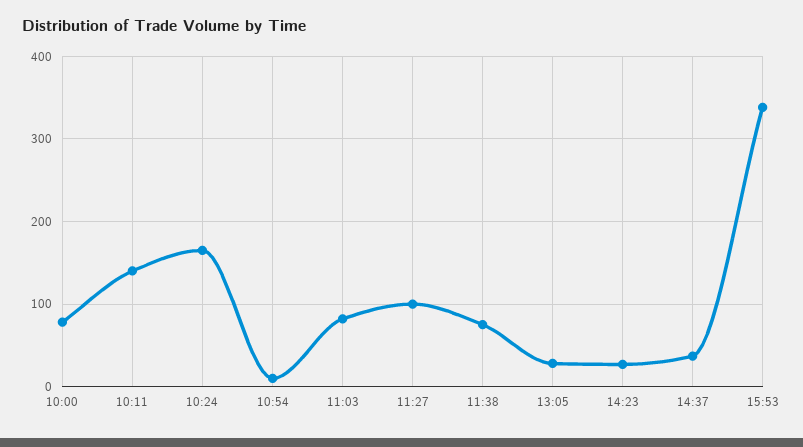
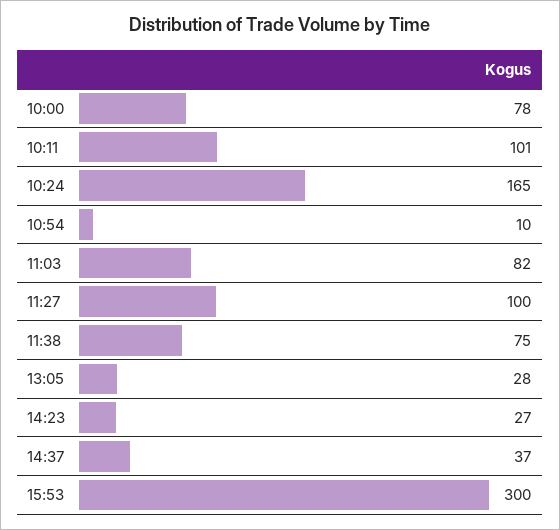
10:11: 140 -> 101
15:53: 340 -> 300

